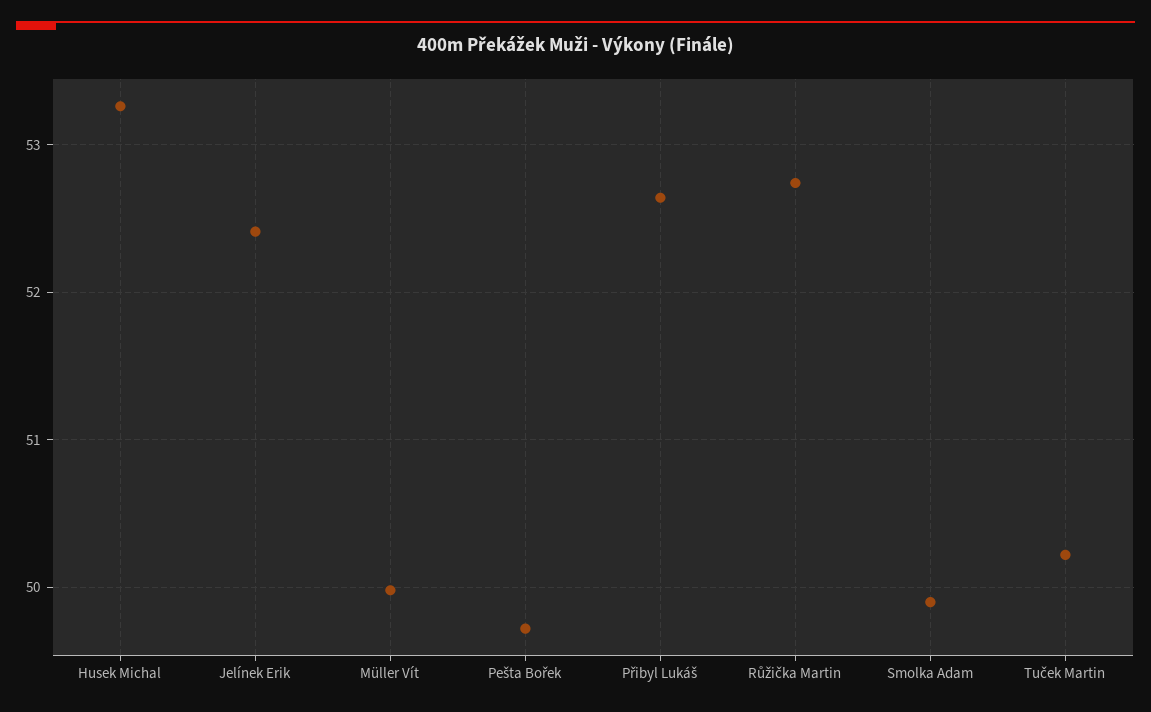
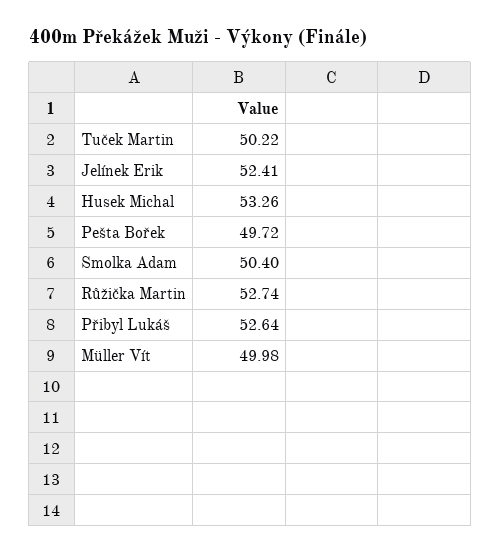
Smolka Adam: 49.9 -> 50.4

